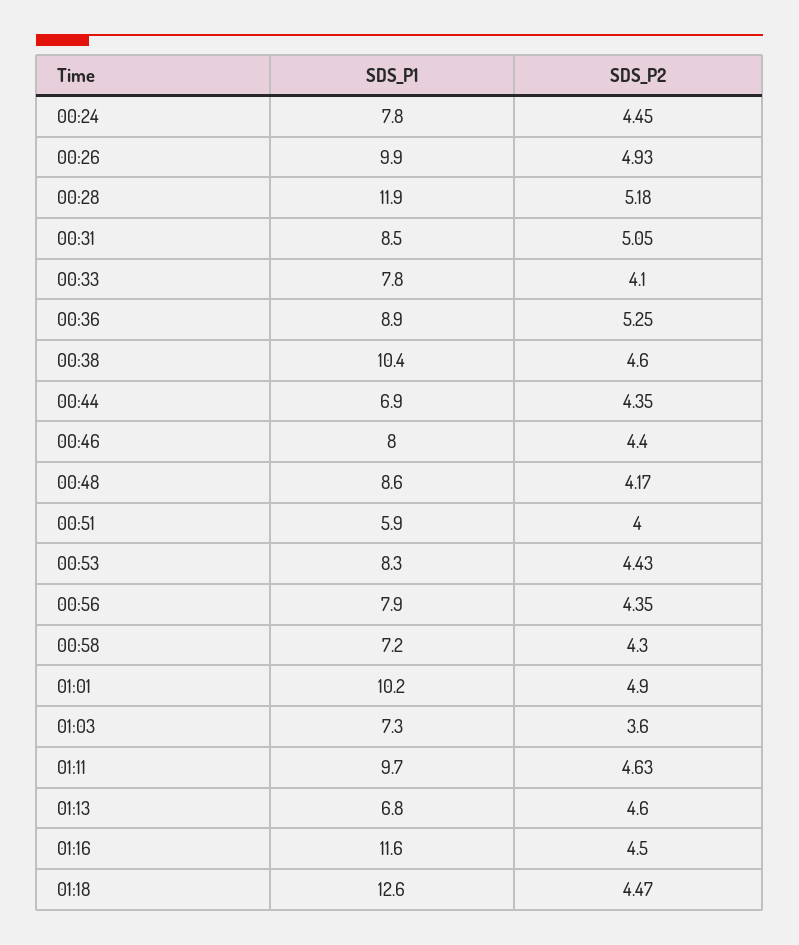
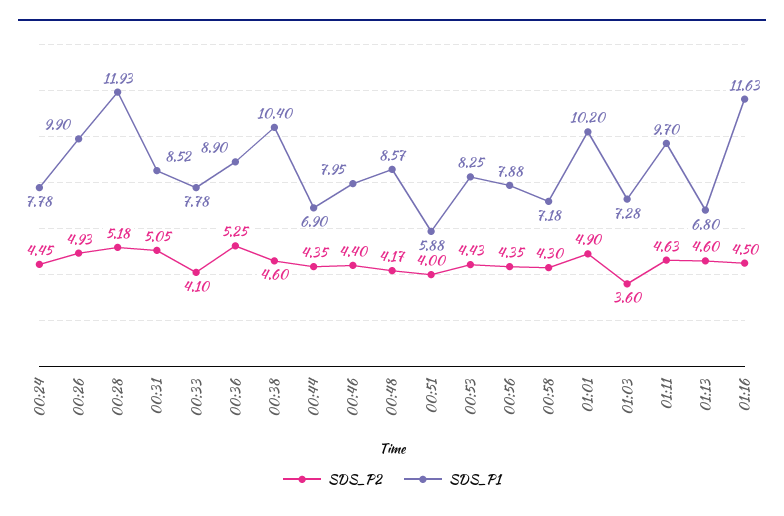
SDS_P1, 01:18: 12.6 -> none
SDS_P2, 01:18: 4.47 -> none

